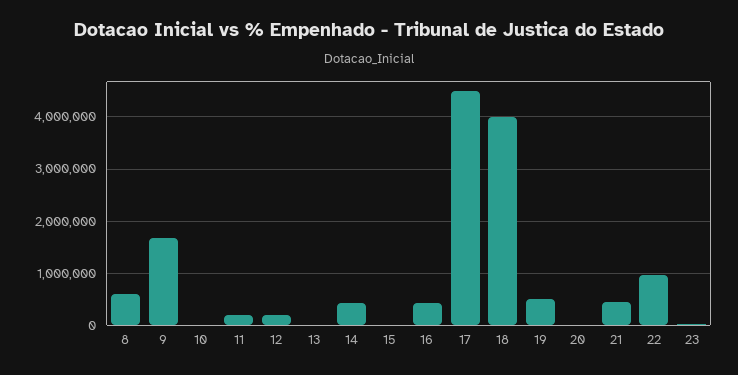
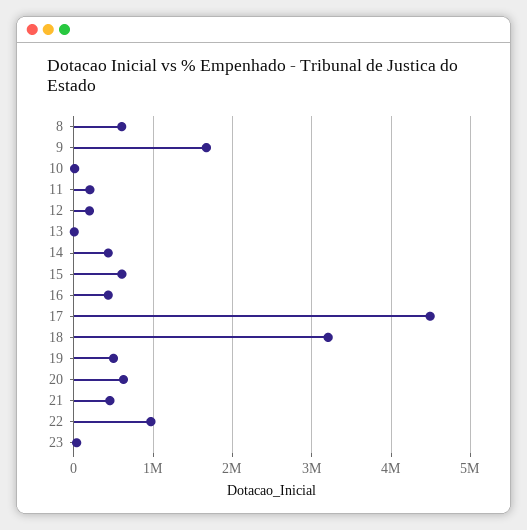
15: 0 -> 600000
18: 4000000 -> 3200000
20: 0 -> 600000

